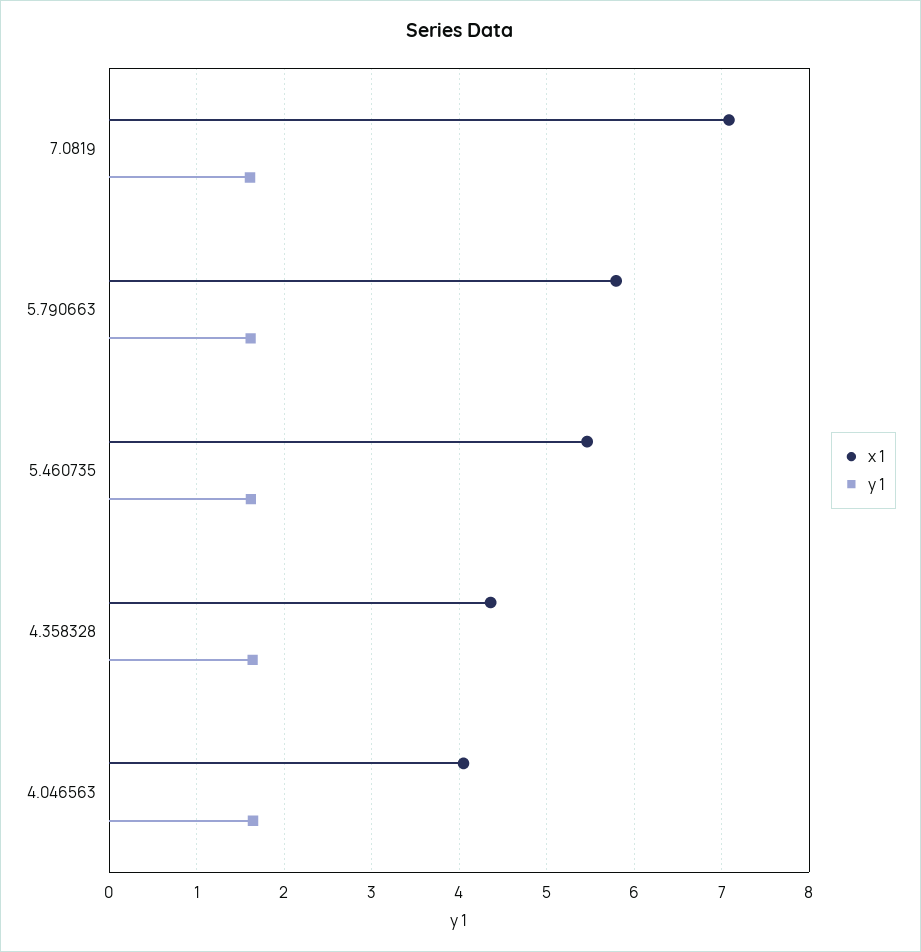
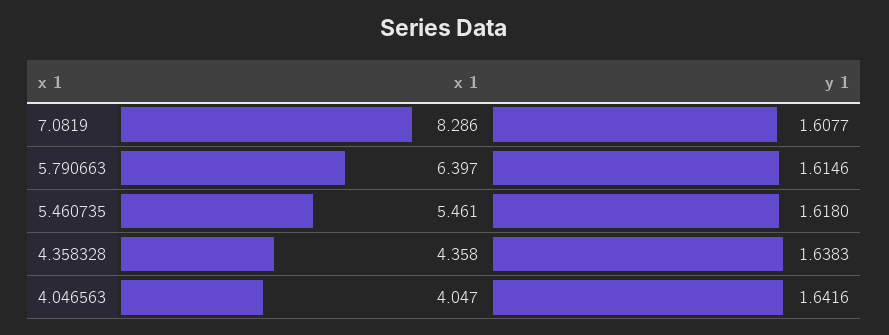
x 1, 7.0819: 7.1 -> 8.286
x 1, 5.790663: 5.8 -> 6.397

